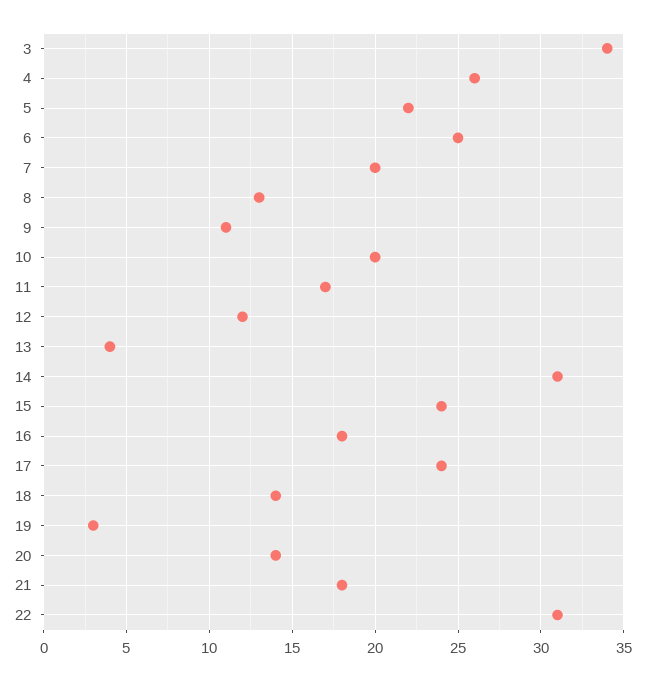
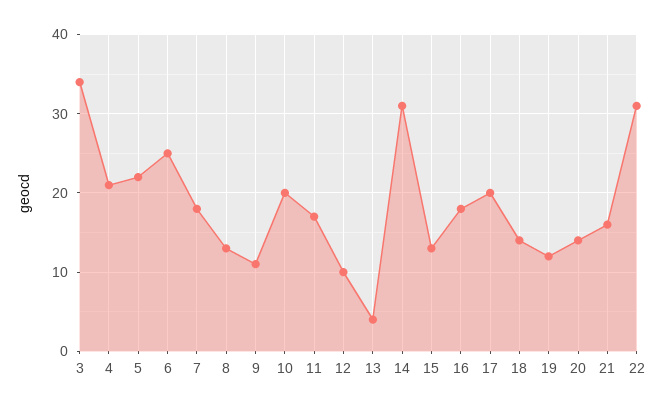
4: 26 -> 21
7: 20 -> 18
12: 12 -> 10
15: 24 -> 13
17: 24 -> 20
19: 3 -> 12
21: 18 -> 16

